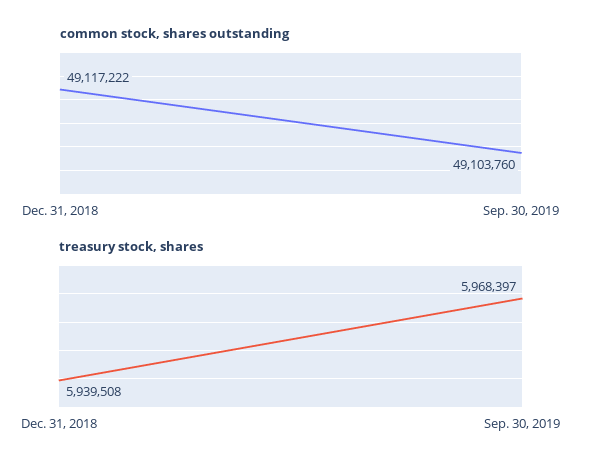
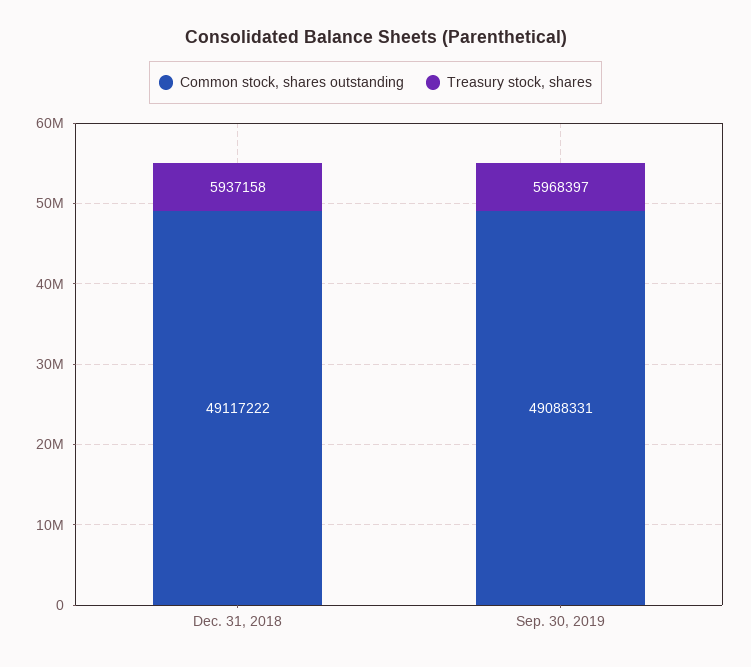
common stock, shares outstanding, Sep. 30, 2019: 49103760 -> 49088331
treasury stock, shares, Dec. 31, 2018: 5939508 -> 5937158

